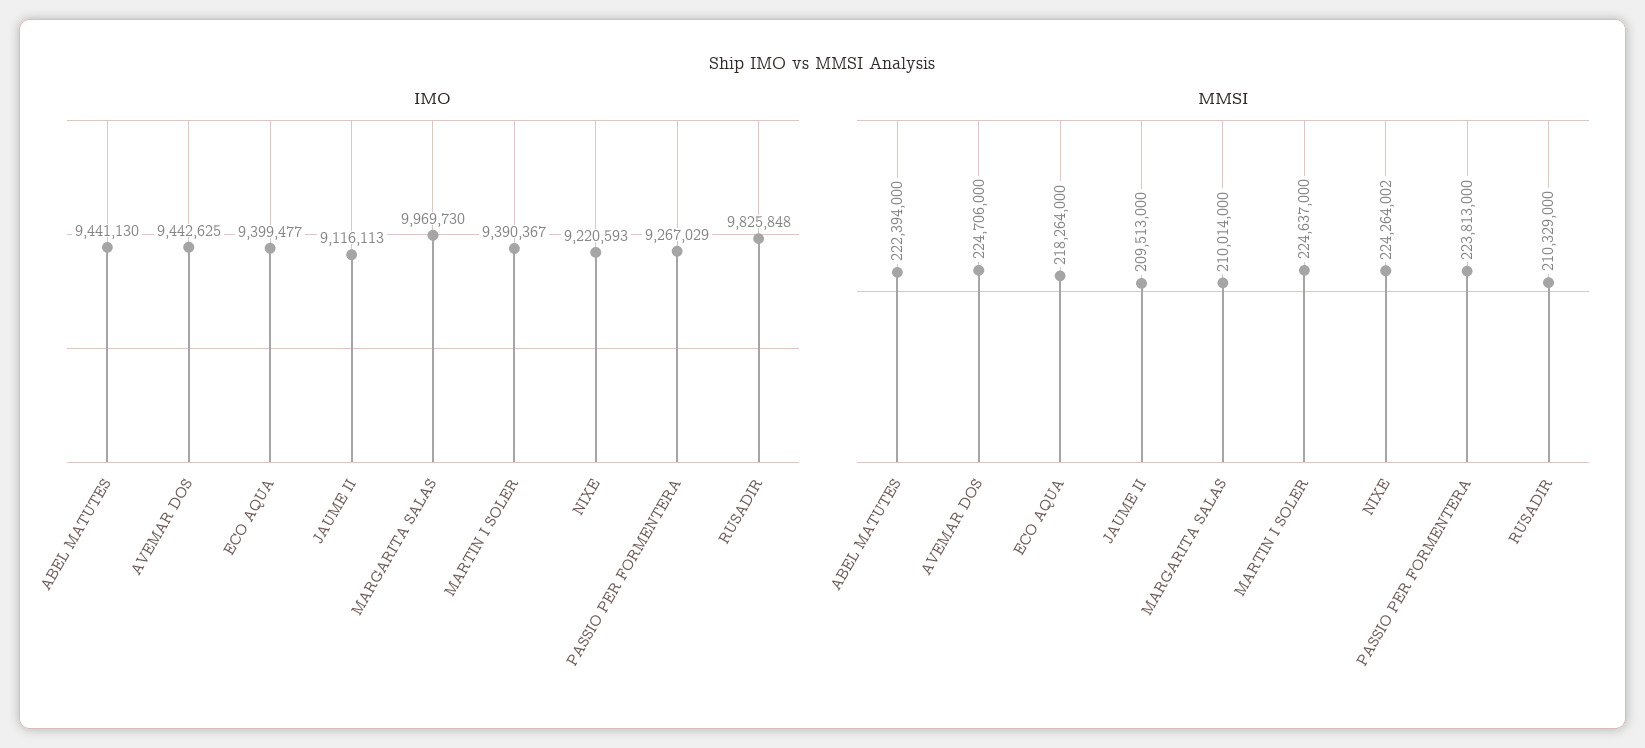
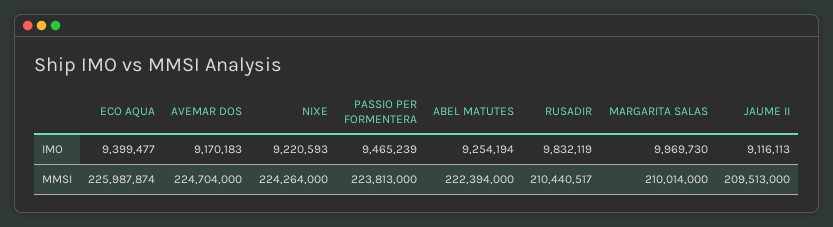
IMO, ABEL MATUTES: 9441130 -> 9254194
IMO, AVEMAR DOS: 9442625 -> 9170183
IMO, MARTIN I SOLER: 9390367 -> none
IMO, PASSIO PER FORMENTERA: 9267029 -> 9465239
IMO, RUSADIR: 9825848 -> 9832119
MMSI, AVEMAR DOS: 224706000 -> 224704000
MMSI, ECO AQUA: 218264000 -> 225987874
MMSI, MARTIN I SOLER: 224637000 -> none
MMSI, NIXE: 224264002 -> 224264000
MMSI, RUSADIR: 210329000 -> 210440517

